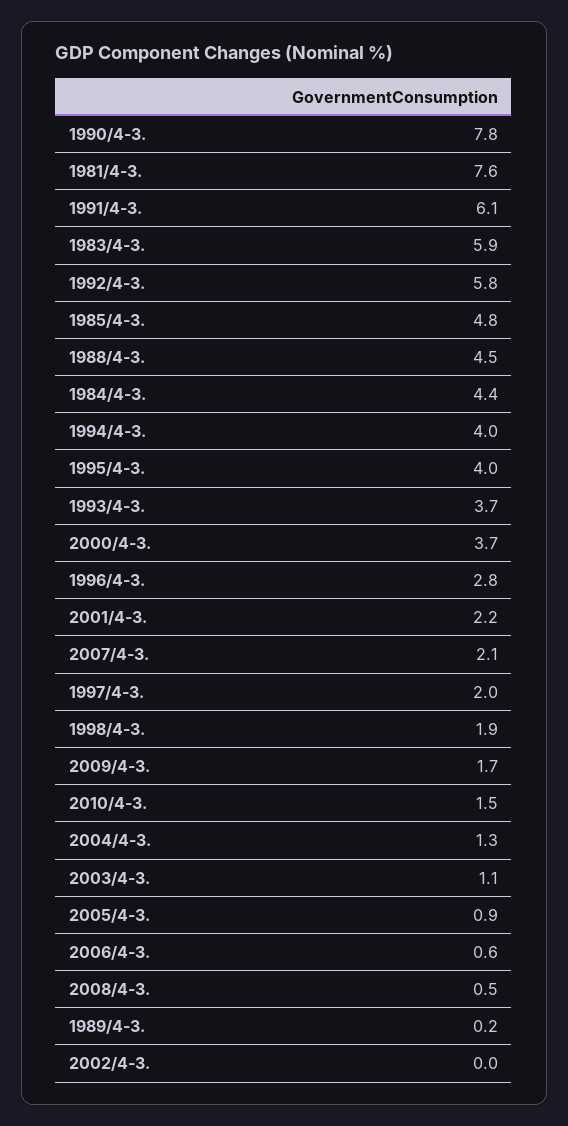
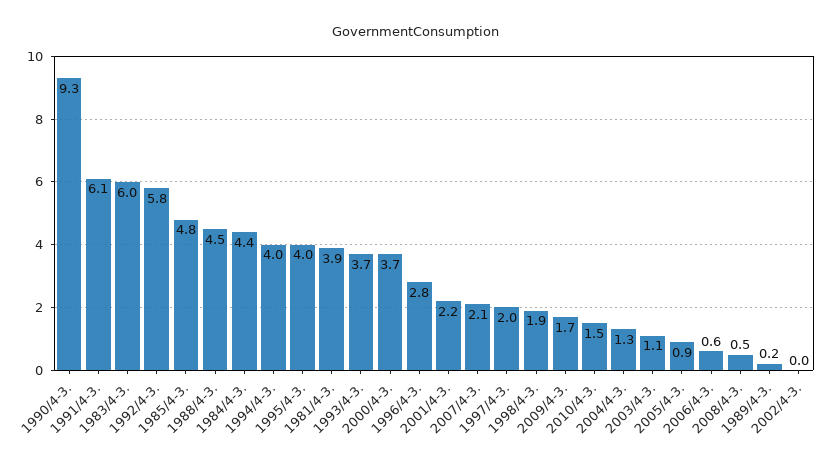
1990/4-3.: 7.8 -> 9.3
1981/4-3.: 7.6 -> 3.9
1983/4-3.: 5.9 -> 6

